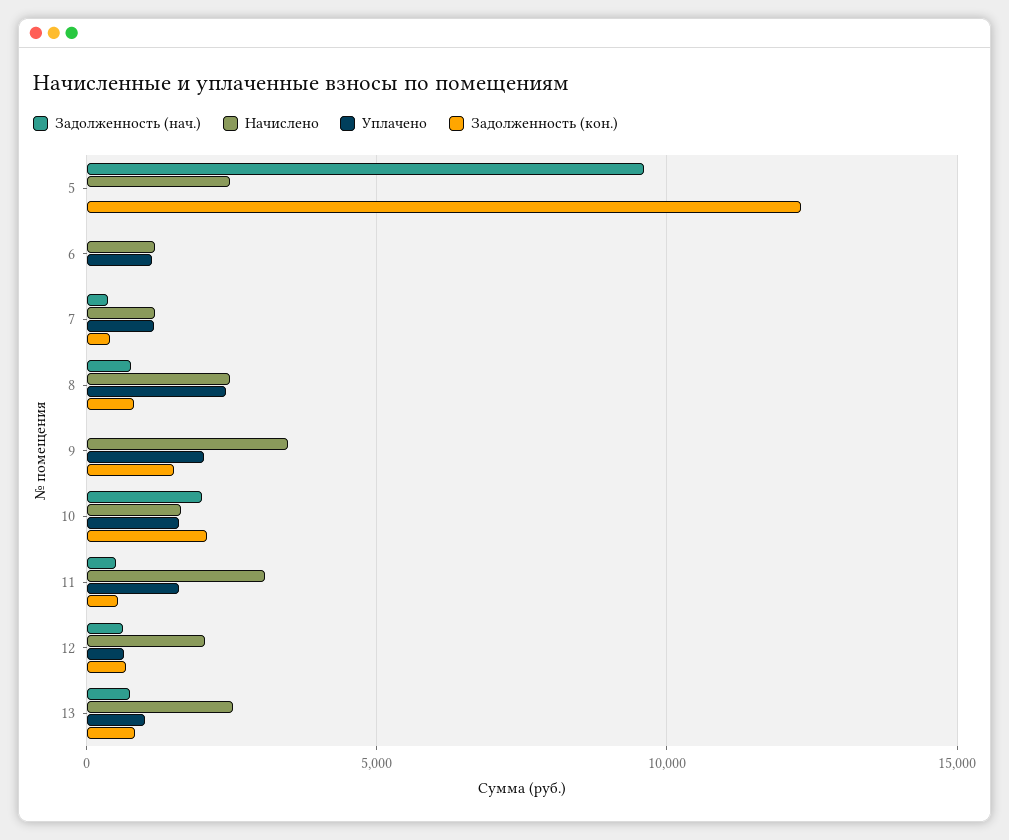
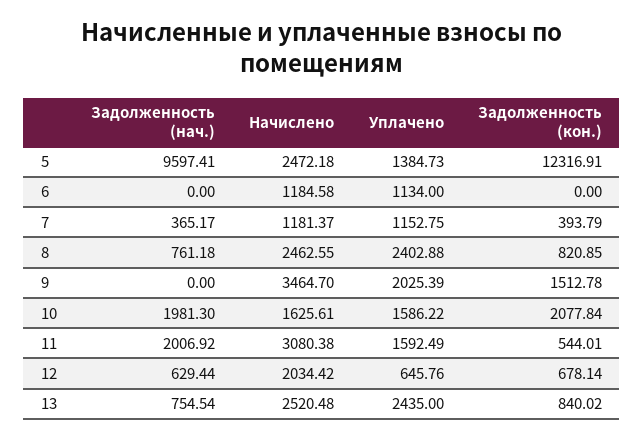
Уплачено, 5: 0 -> 1384.73
Задолженность (нач.), 11: 500 -> 2006.92
Уплачено, 13: 1000 -> 2435

